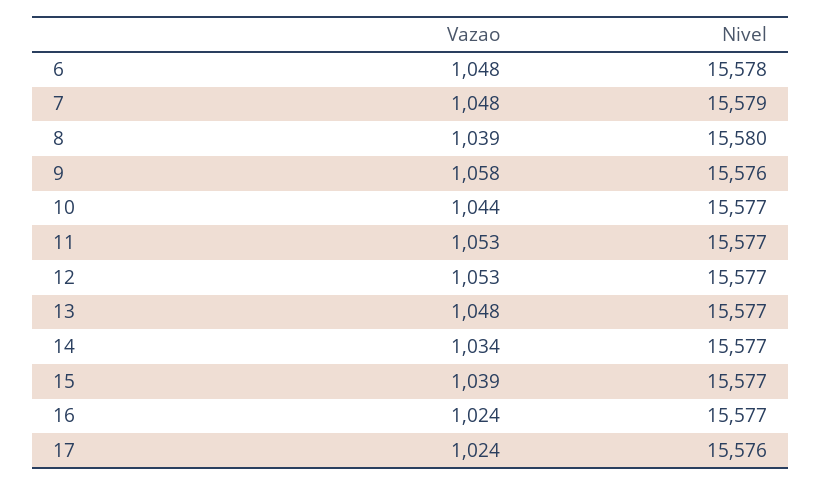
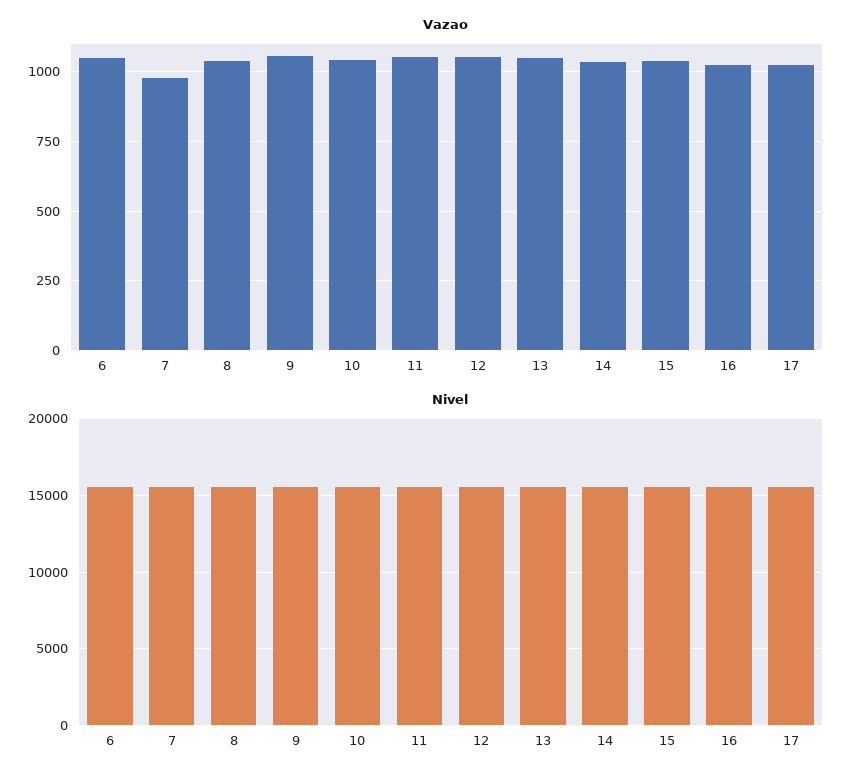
Vazao, 7: 1048 -> 975

